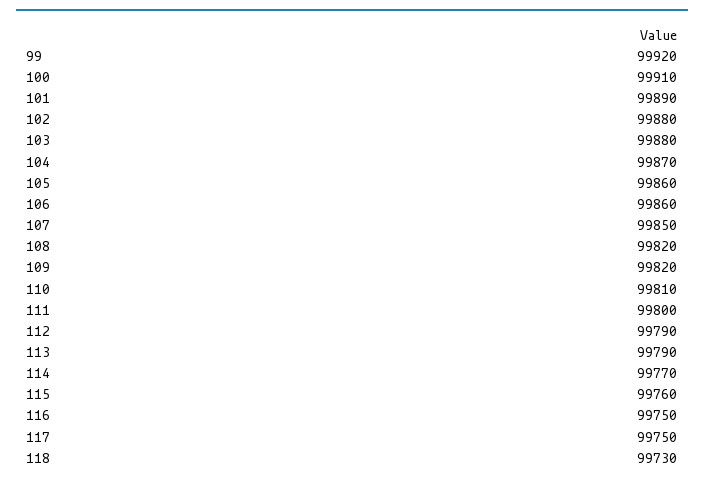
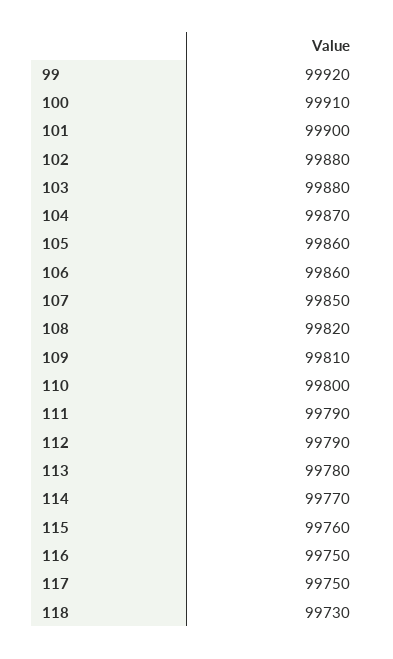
101: 99890 -> 99900
109: 99820 -> 99810
110: 99810 -> 99800
111: 99800 -> 99790
113: 99790 -> 99780

